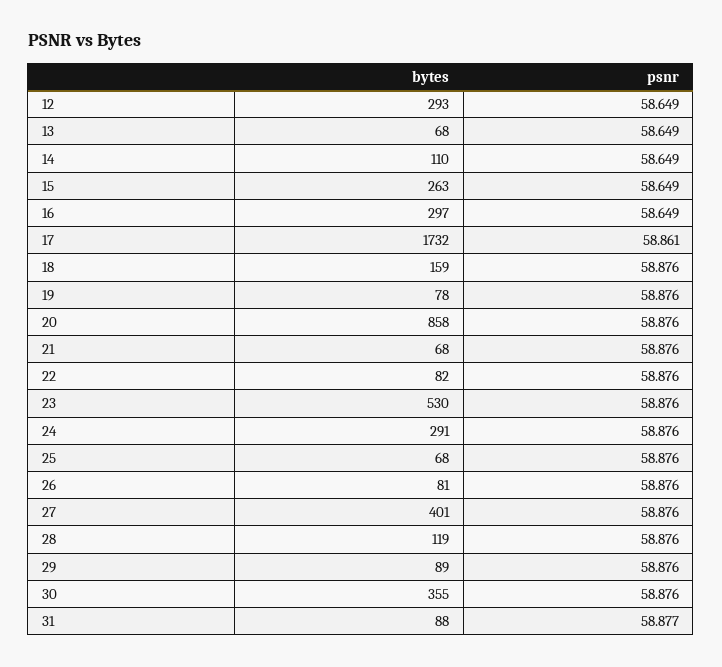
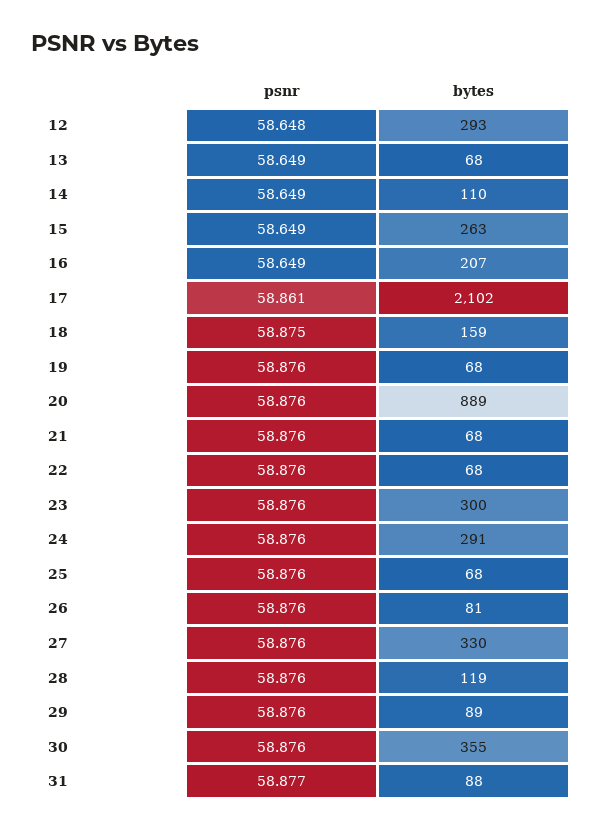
psnr, 12: 58.649 -> 58.648
bytes, 16: 297 -> 207
bytes, 17: 1732 -> 2102
psnr, 18: 58.876 -> 58.875
bytes, 19: 78 -> 68
bytes, 20: 858 -> 889
bytes, 22: 82 -> 68
bytes, 23: 530 -> 300
bytes, 27: 401 -> 330

